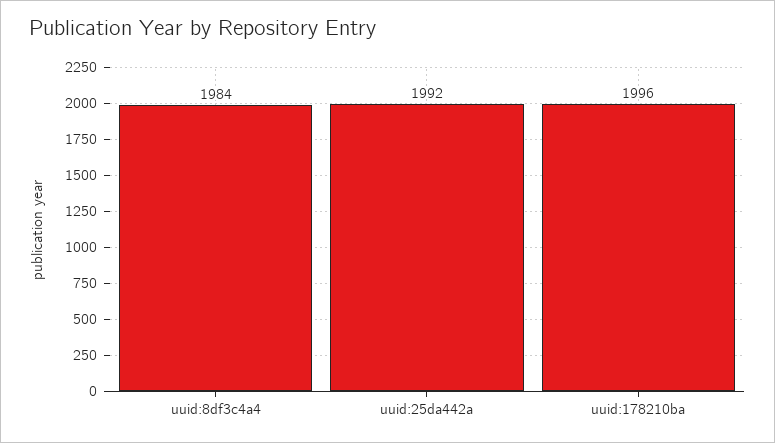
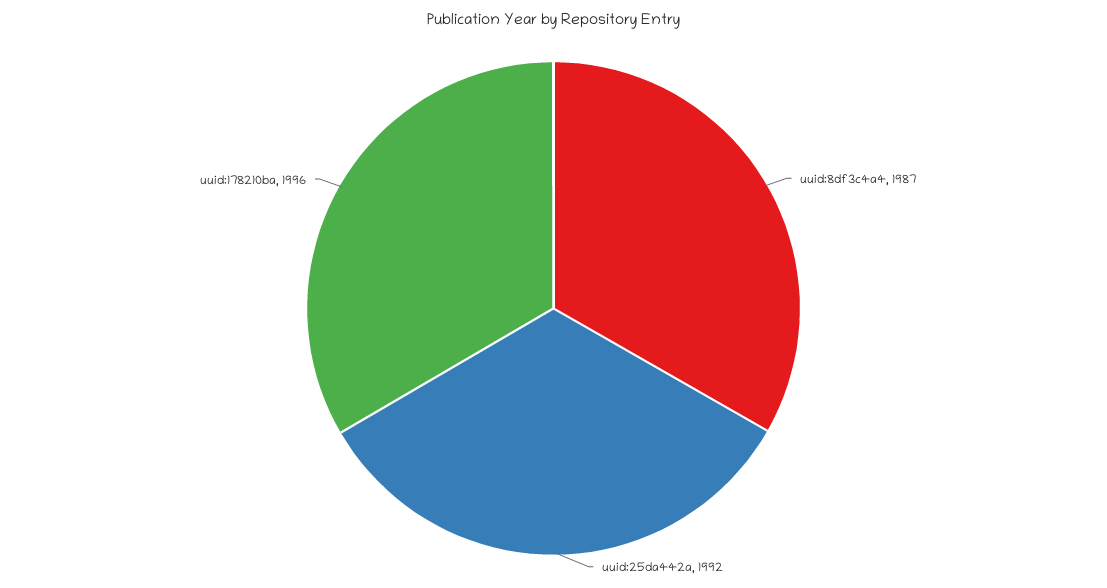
uuid:8df3c4a4: 1984 -> 1987

